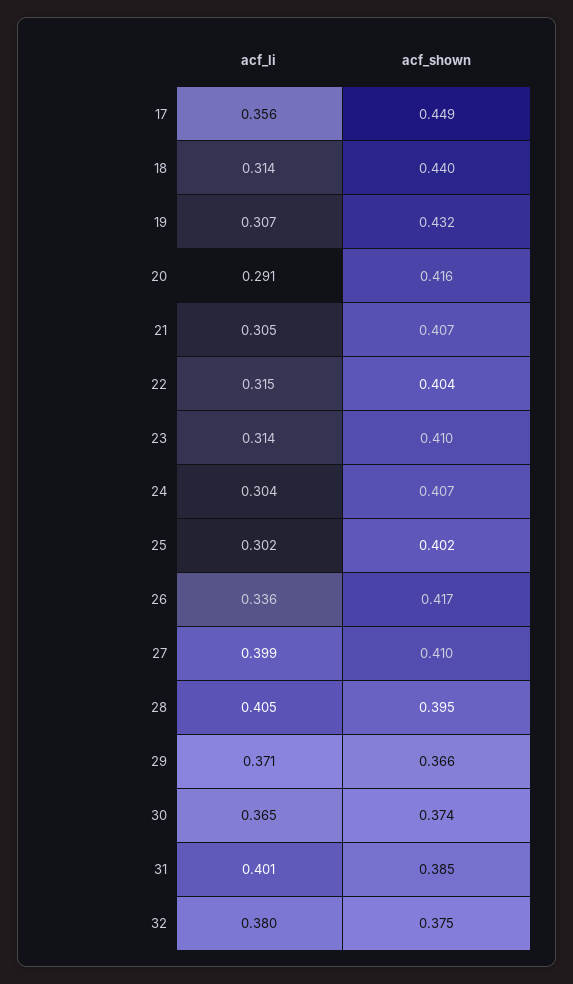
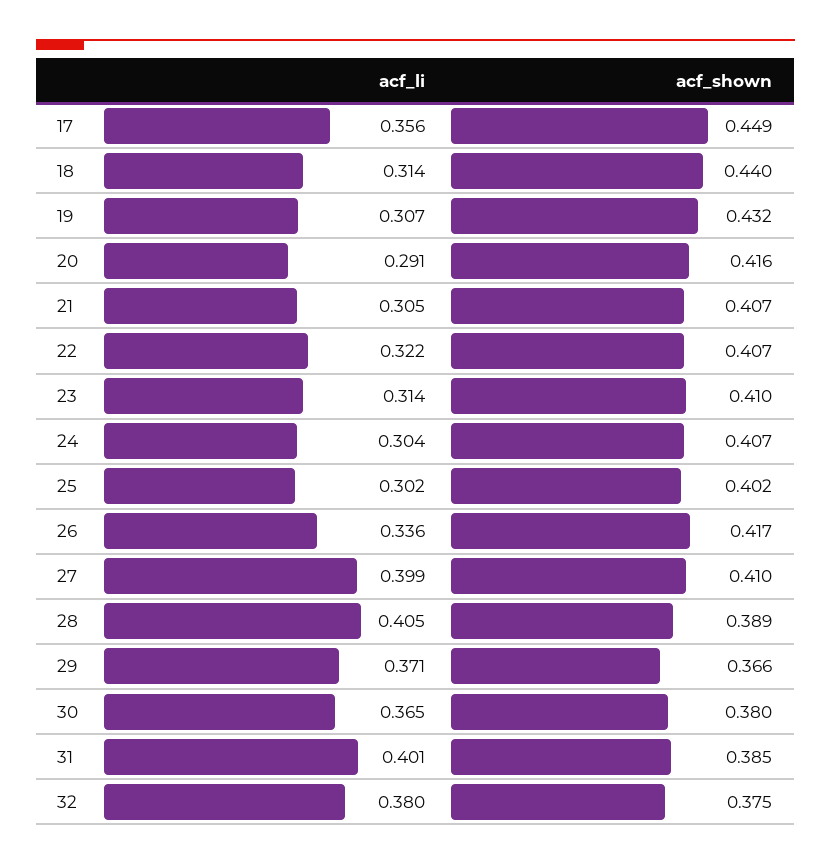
acf_li, 22: 0.315 -> 0.322
acf_shown, 22: 0.404 -> 0.407
acf_shown, 28: 0.395 -> 0.389
acf_shown, 30: 0.374 -> 0.38

